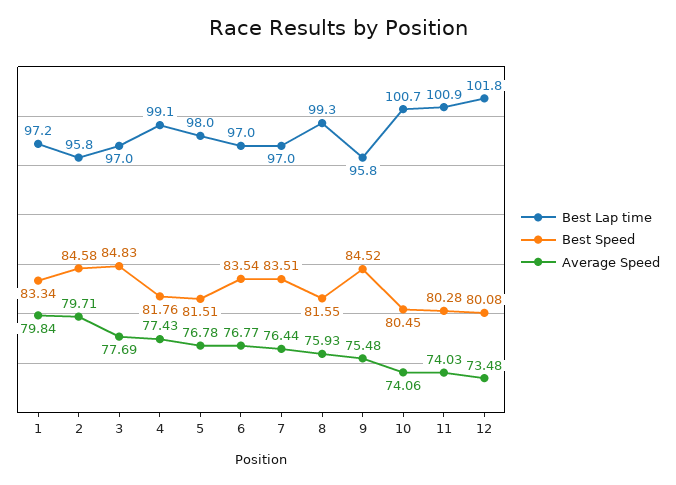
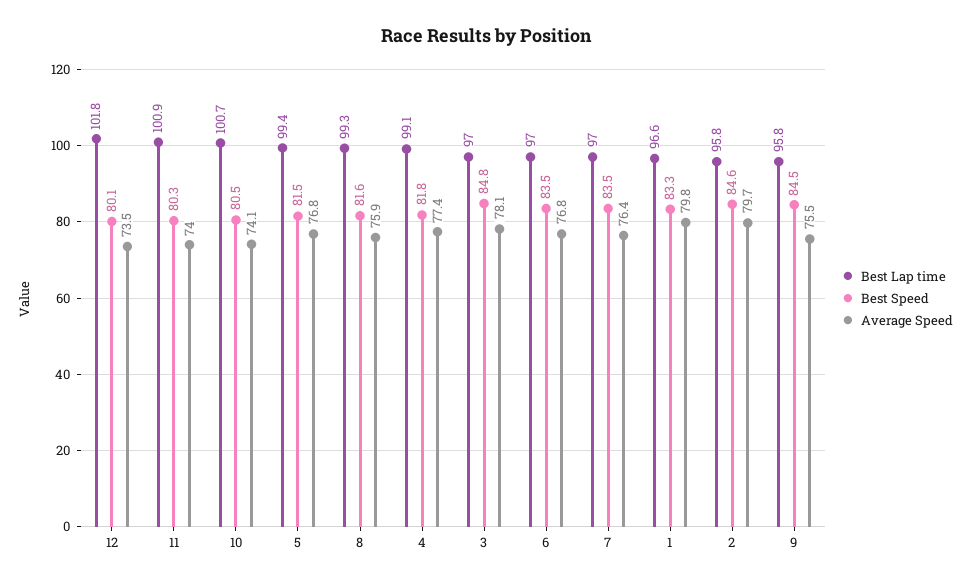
Best Lap time, 1: 97.2 -> 96.6
Average Speed, 3: 77.69 -> 78.1
Best Lap time, 5: 98 -> 99.4

